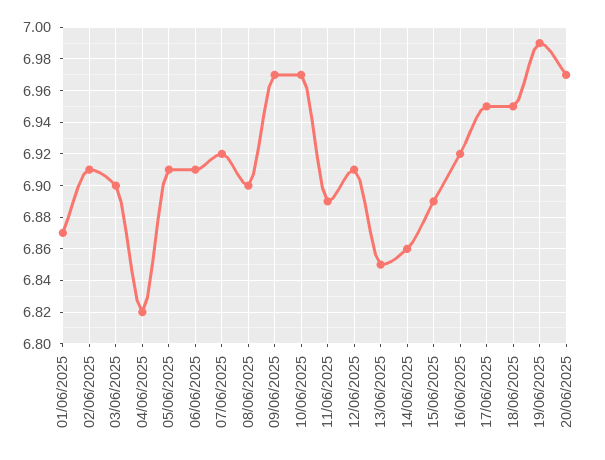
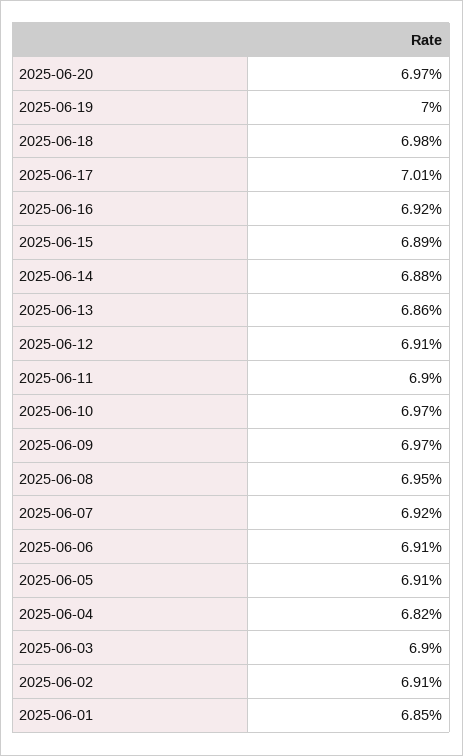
01/06/2025: 6.87 -> 6.85
08/06/2025: 6.9 -> 6.95
11/06/2025: 6.89 -> 6.9
13/06/2025: 6.85 -> 6.86
14/06/2025: 6.86 -> 6.88
17/06/2025: 6.95 -> 7.01
18/06/2025: 6.95 -> 6.98
19/06/2025: 6.99 -> 7

